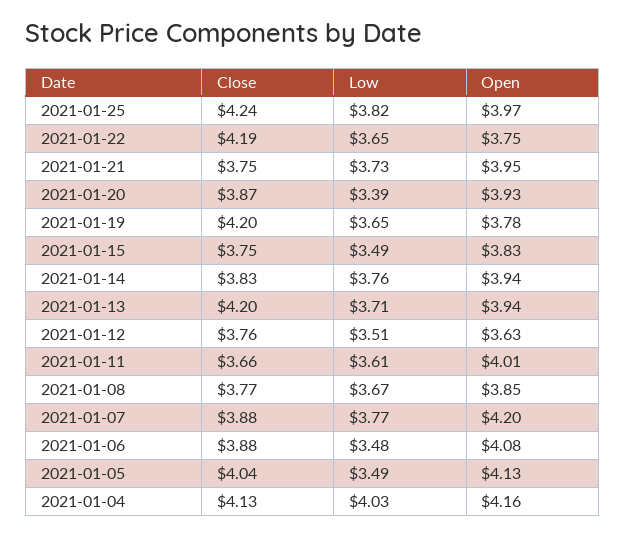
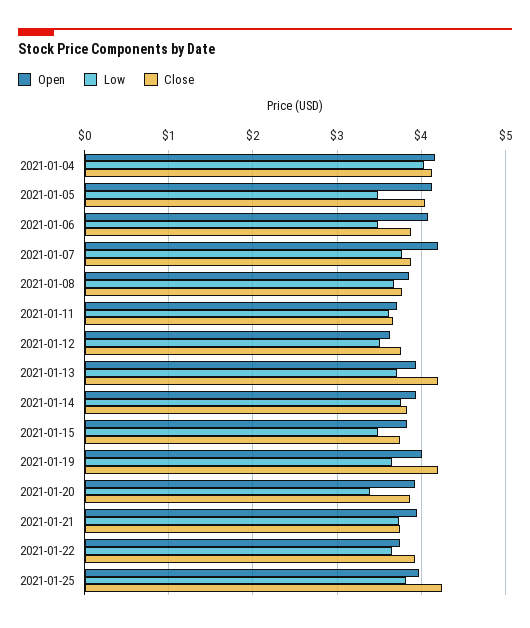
Close, 2021-01-22: 4.19 -> 3.9
Open, 2021-01-19: 3.78 -> 4
Open, 2021-01-11: 4.01 -> 3.7

